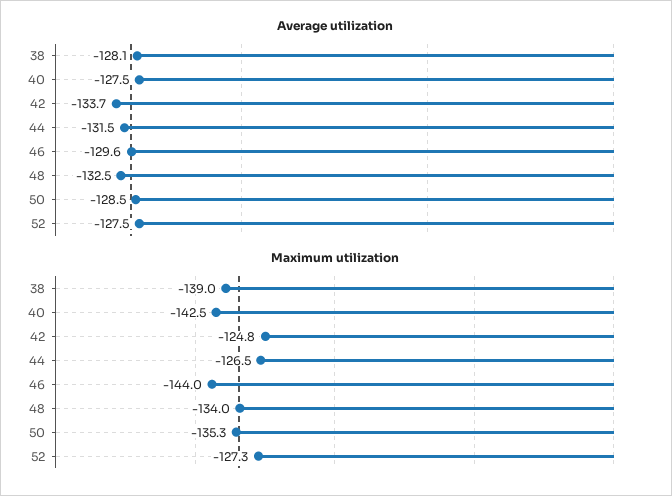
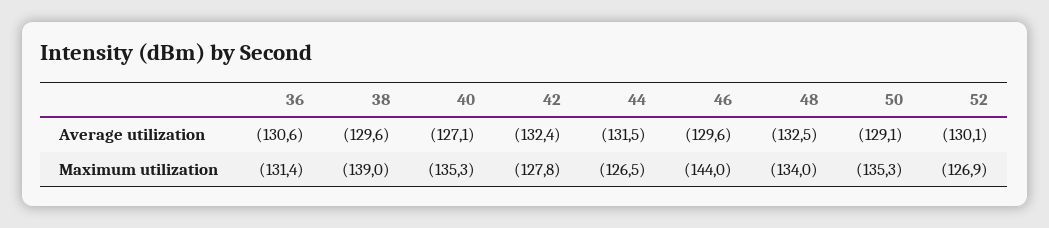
Average utilization, 38: -128.1 -> -129.6
Average utilization, 40: -127.5 -> -127.1
Average utilization, 42: -133.7 -> -132.4
Average utilization, 50: -128.5 -> -129.1
Average utilization, 52: -127.5 -> -130.1
Maximum utilization, 40: -142.5 -> -135.3
Maximum utilization, 42: -124.8 -> -127.8
Maximum utilization, 52: -127.3 -> -126.9
Average utilization, 36: none -> -130.6
Maximum utilization, 36: none -> -131.4

